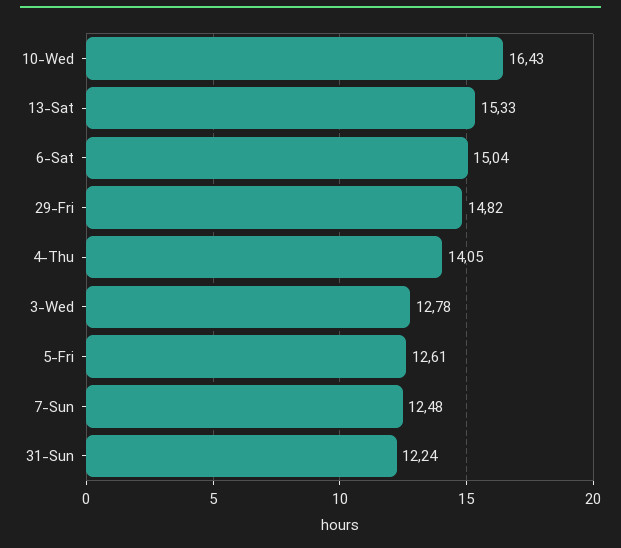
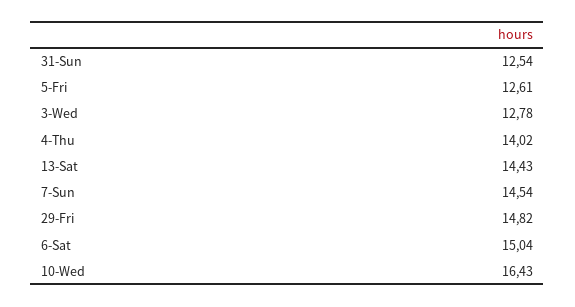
13-Sat: 15.33 -> 14.43
4-Thu: 14.05 -> 14.02
7-Sun: 12.48 -> 14.54
31-Sun: 12.24 -> 12.54

